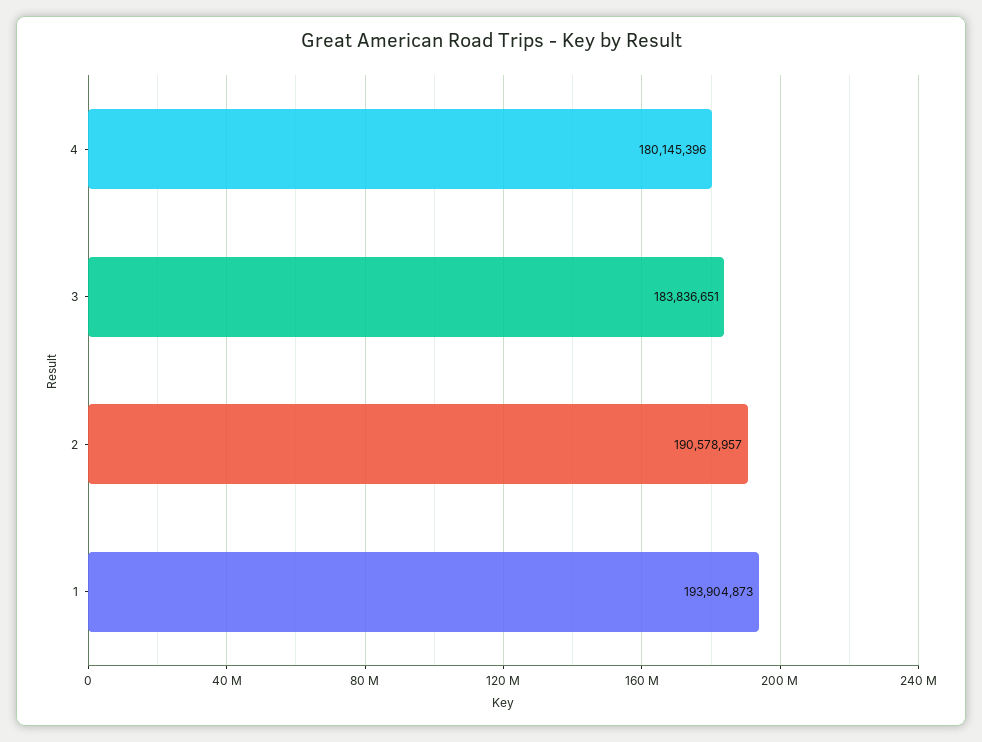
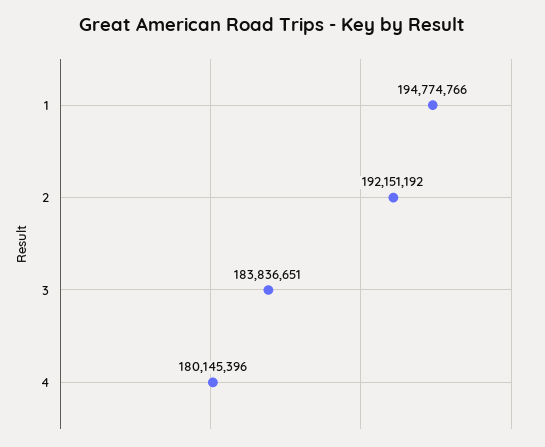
2: 190578957 -> 192151192
1: 193904873 -> 194774766

